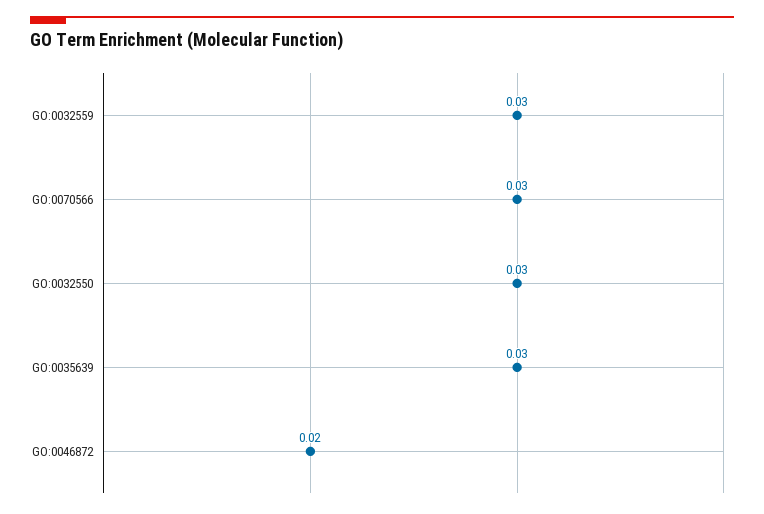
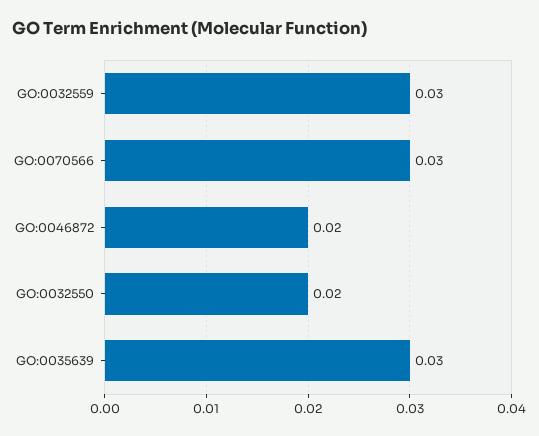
GO:0032550: 0.03 -> 0.02

